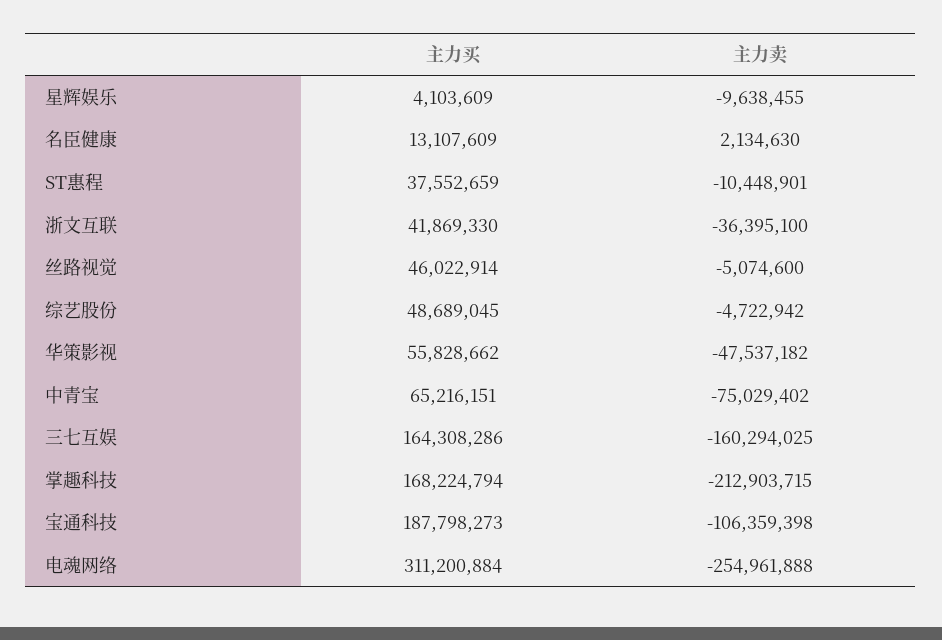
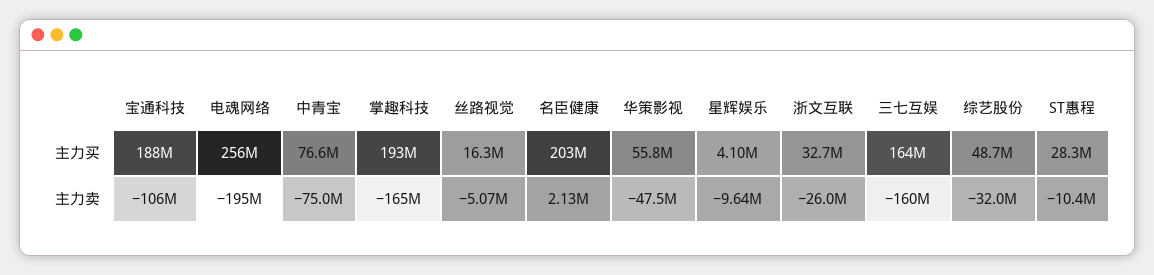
主力买, 名臣健康: 13107609 -> 203000000
主力买, ST惠程: 37552659 -> 28300000
主力买, 浙文互联: 41869330 -> 32700000
主力卖, 浙文互联: -36395100 -> -26000000
主力买, 丝路视觉: 46022914 -> 16300000
主力卖, 综艺股份: -4722942 -> -32000000
主力买, 中青宝: 65216151 -> 76600000
主力买, 掌趣科技: 168224794 -> 193000000
主力卖, 掌趣科技: -212903715 -> -165000000
主力买, 电魂网络: 311200884 -> 256000000
主力卖, 电魂网络: -254961888 -> -195000000

